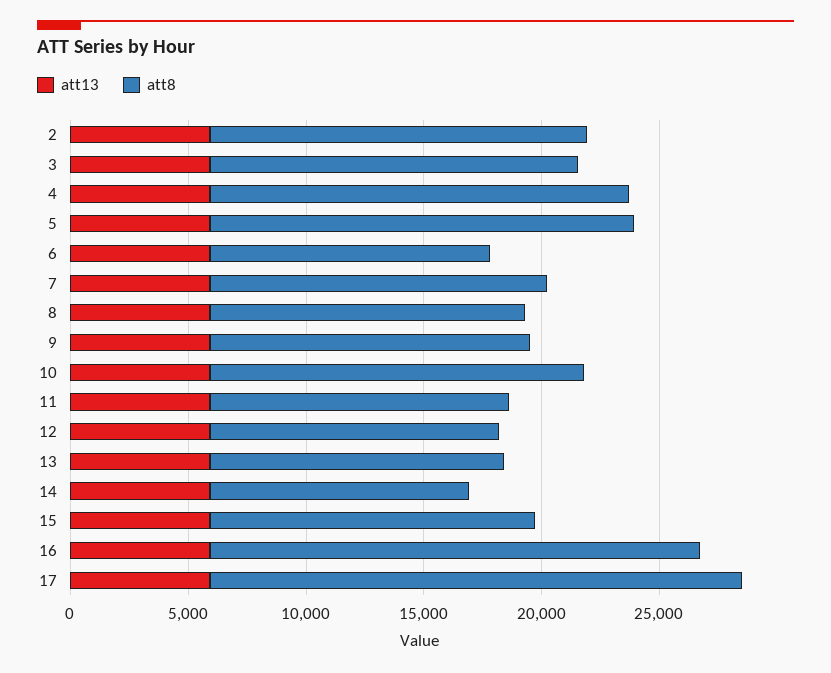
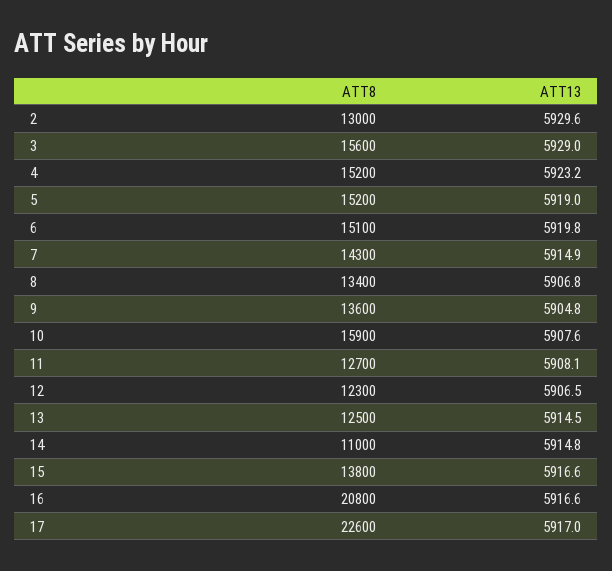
att8, 2: 16000 -> 13000
att8, 4: 18000 -> 15200
att8, 5: 18000 -> 15200
att8, 6: 12000 -> 15100

